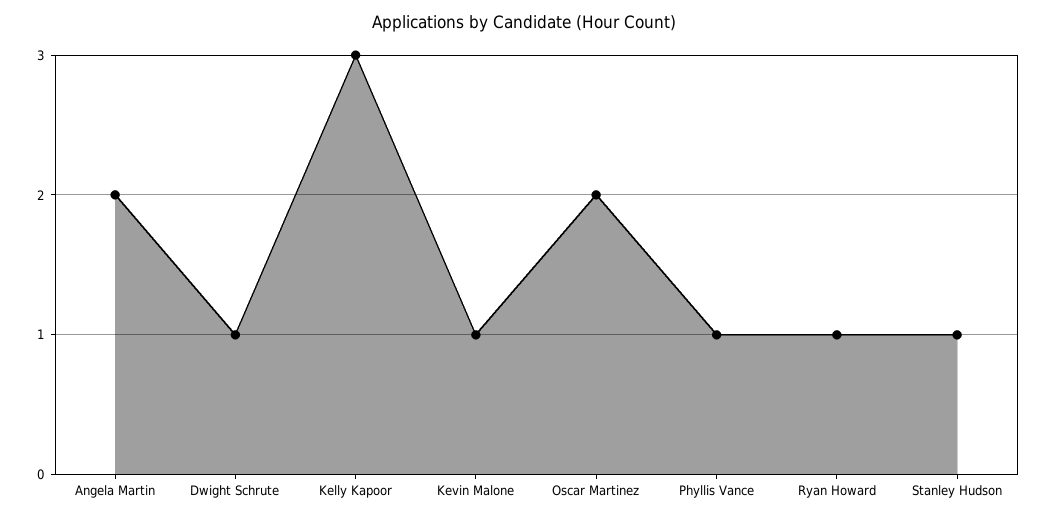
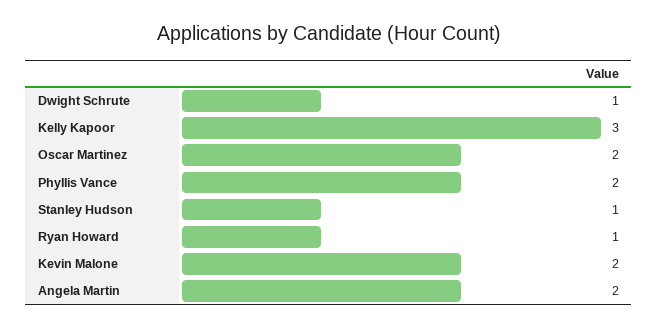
Kevin Malone: 1 -> 2
Phyllis Vance: 1 -> 2

